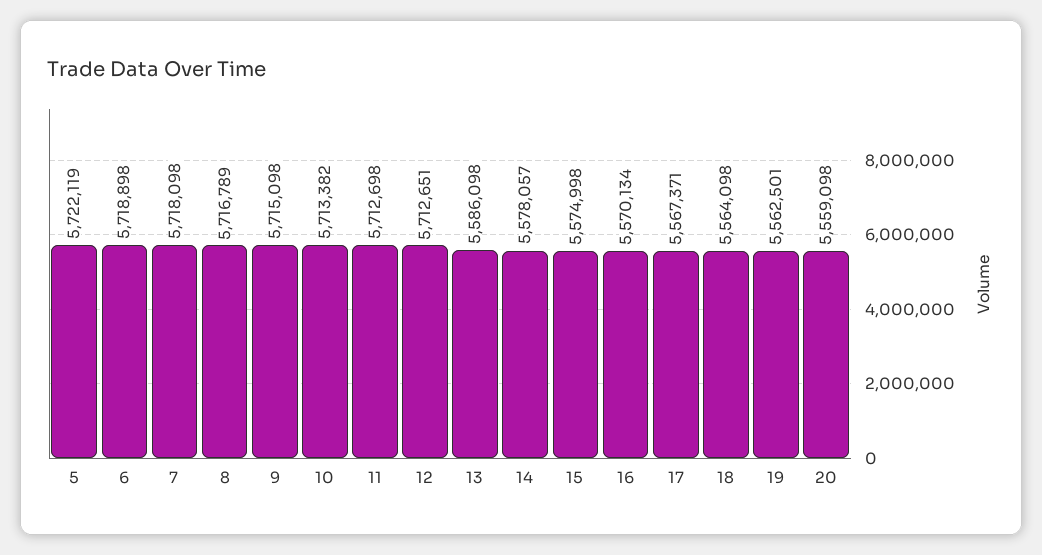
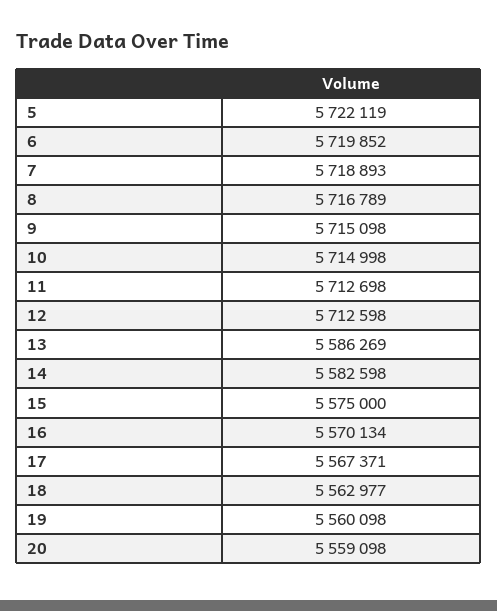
6: 5718898 -> 5719852
7: 5718098 -> 5718893
10: 5713382 -> 5714998
12: 5712651 -> 5712598
13: 5586098 -> 5586269
14: 5578057 -> 5582598
15: 5574998 -> 5575000
18: 5564098 -> 5562977
19: 5562501 -> 5560098

